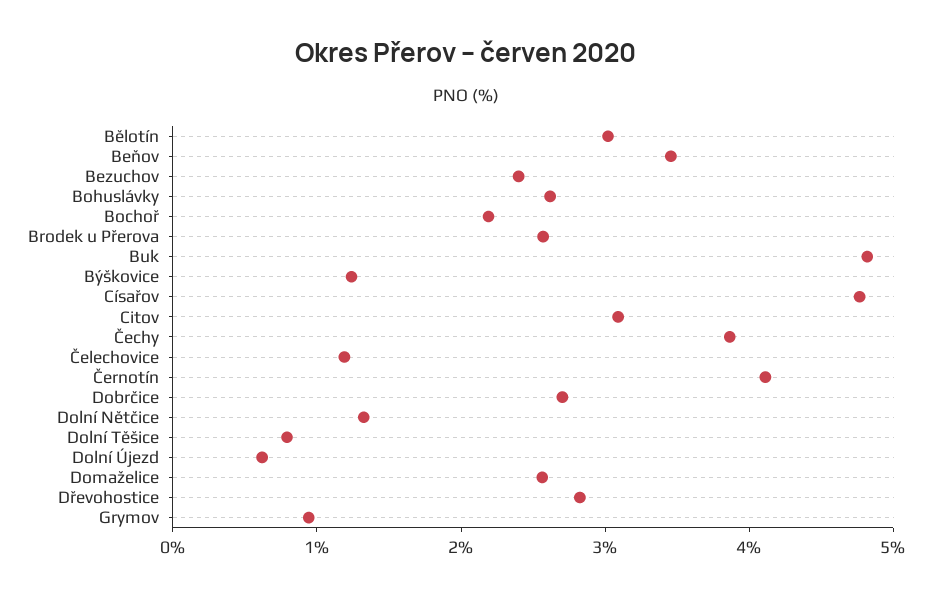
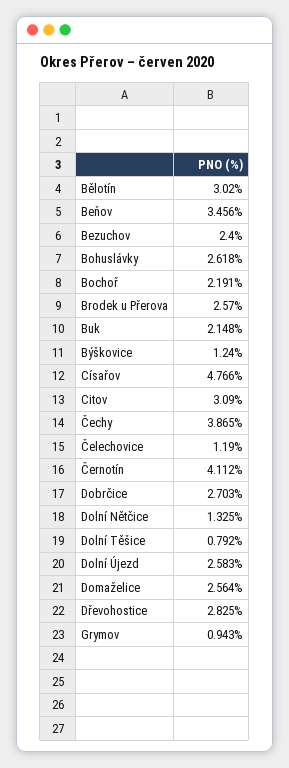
Buk: 4.8 -> 2.148
Dolní Újezd: 0.6 -> 2.583

